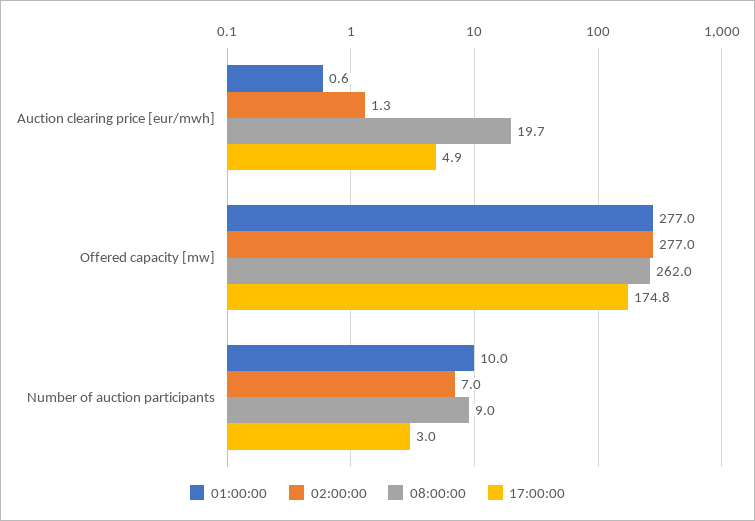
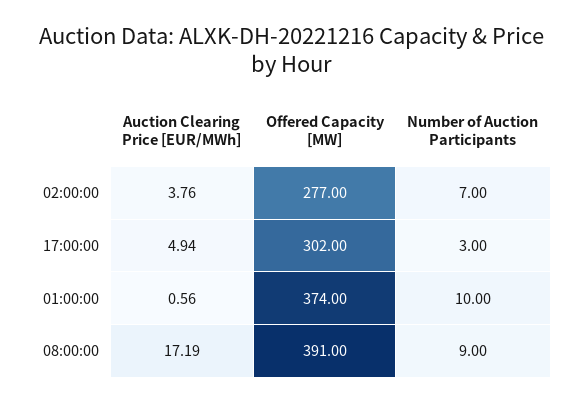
02:00:00, Auction clearing price [eur/mwh]: 1.3 -> 3.76
08:00:00, Auction clearing price [eur/mwh]: 19.7 -> 17.19
01:00:00, Offered capacity [mw]: 277 -> 374
08:00:00, Offered capacity [mw]: 262 -> 391
17:00:00, Offered capacity [mw]: 174.8 -> 302

